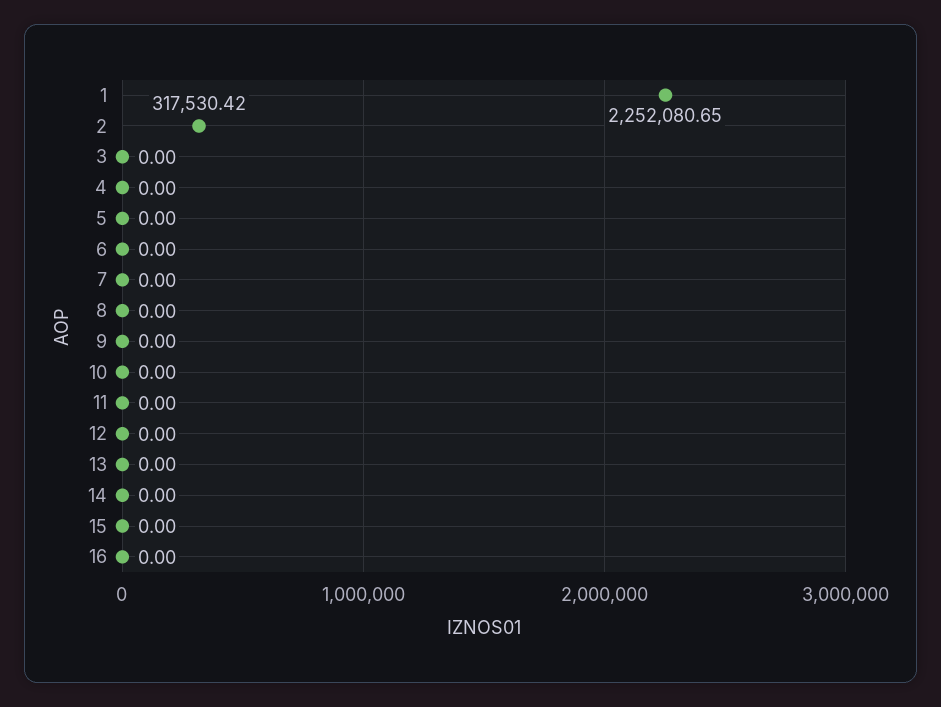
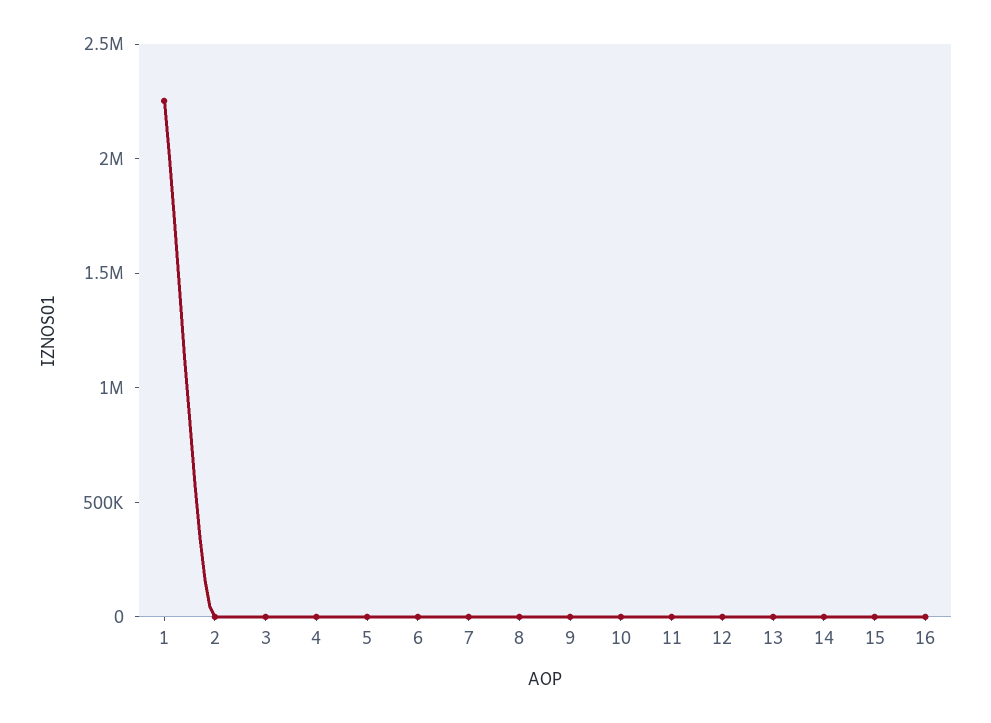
2: 317530.42 -> 0

